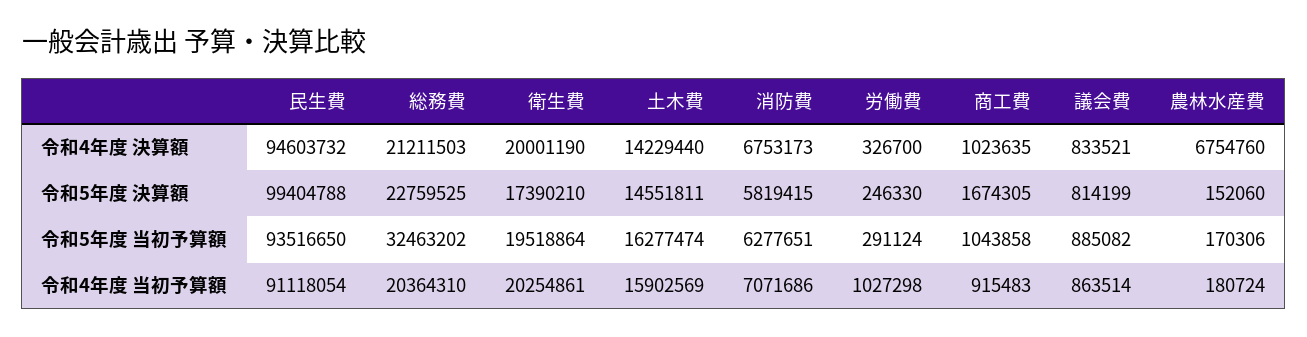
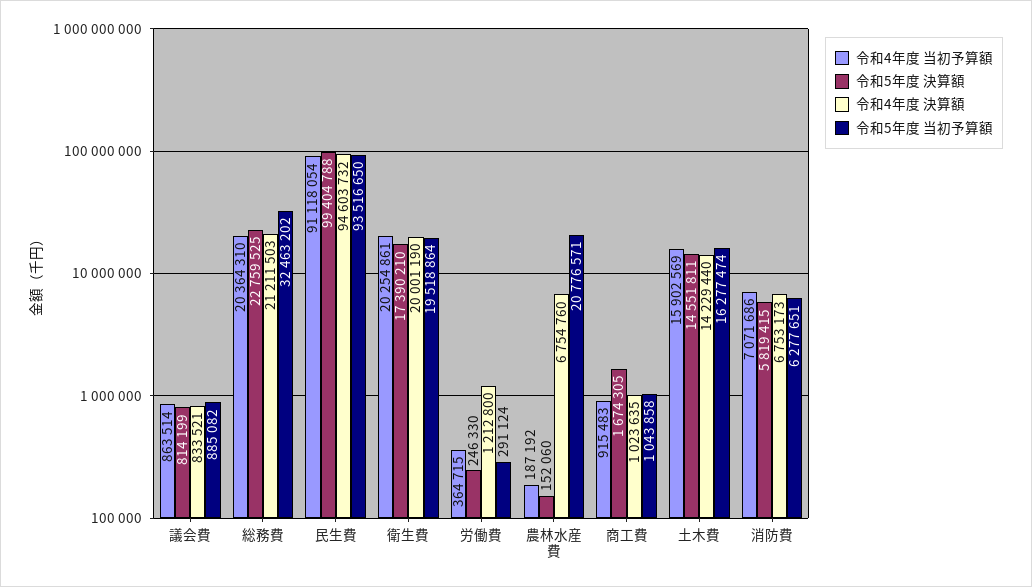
令和4年度 決算額, 労働費: 326700 -> 1212800
令和5年度 当初予算額, 農林水産費: 170306 -> 20776571
令和4年度 当初予算額, 労働費: 1027298 -> 364715
令和4年度 当初予算額, 農林水産費: 180724 -> 187192

